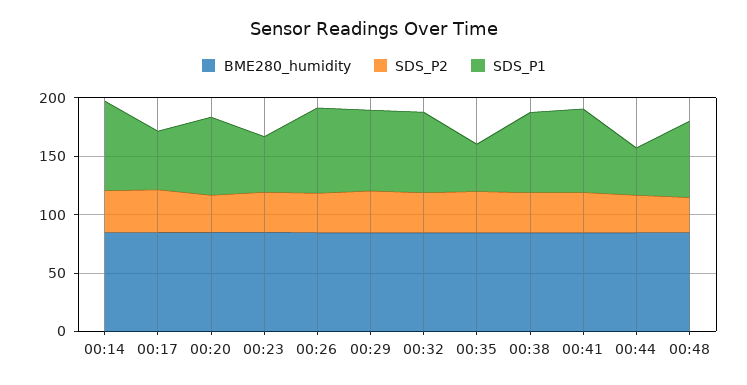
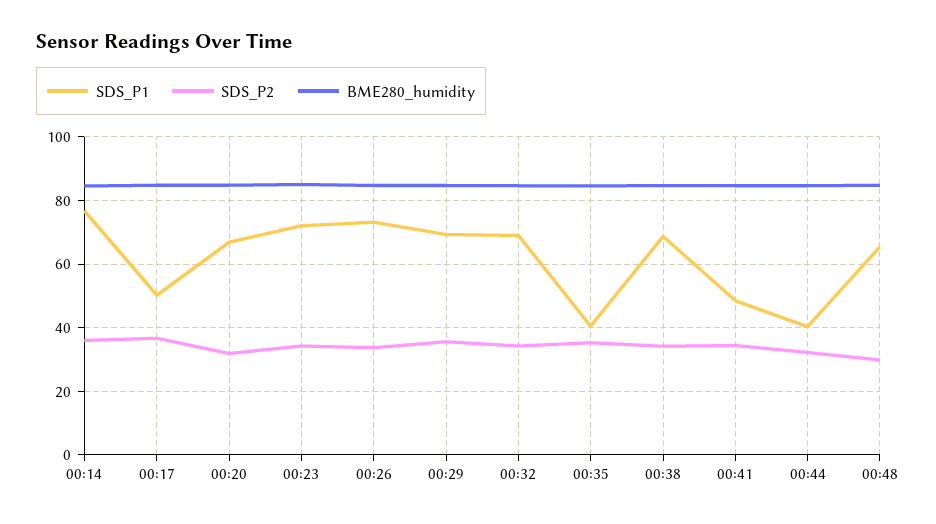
SDS_P1, 00:23: 50 -> 72
SDS_P1, 00:41: 70 -> 48

